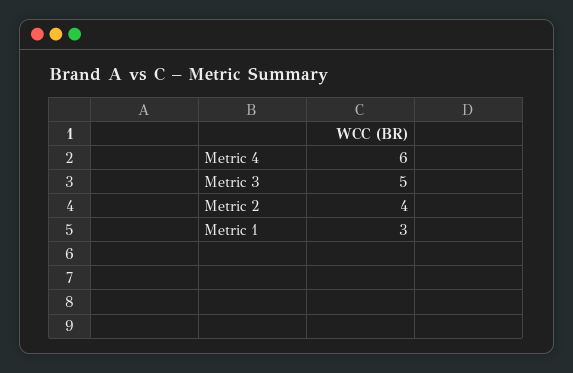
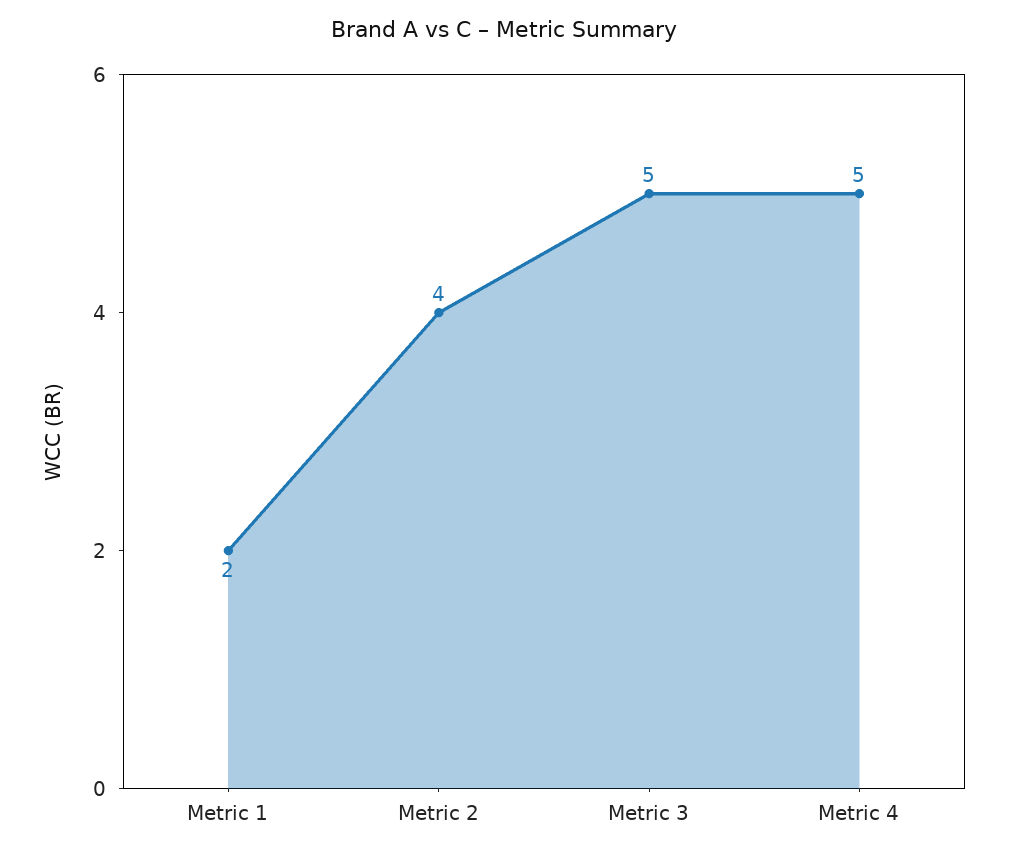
Metric 4: 6 -> 5
Metric 1: 3 -> 2

